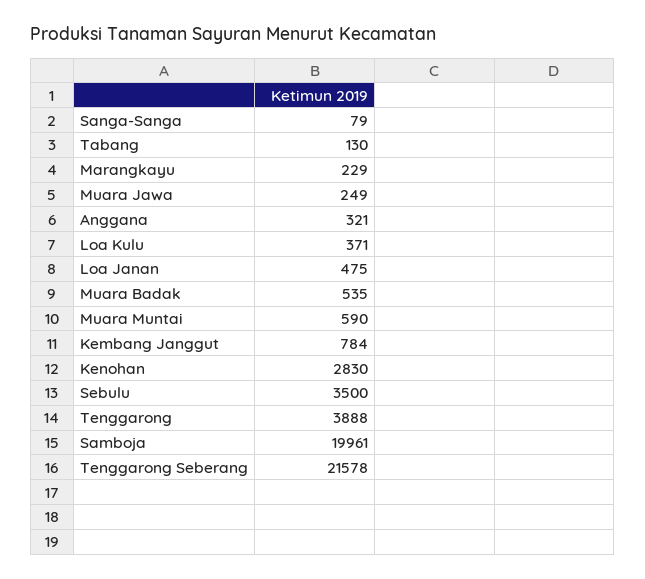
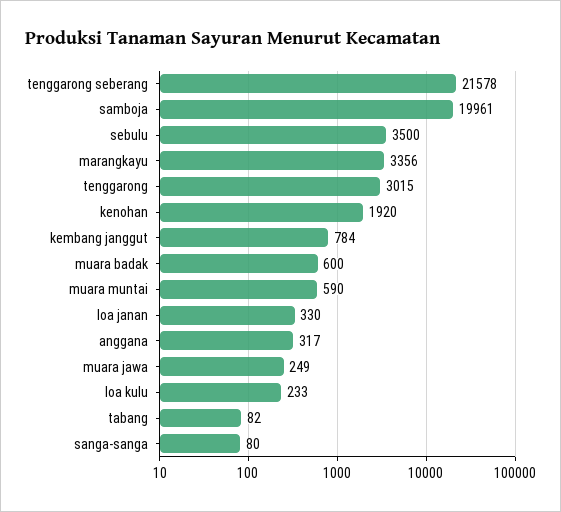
Sanga-Sanga: 79 -> 80
Tabang: 130 -> 82
Marangkayu: 229 -> 3356
Anggana: 321 -> 317
Loa Kulu: 371 -> 233
Loa Janan: 475 -> 330
Muara Badak: 535 -> 600
Kenohan: 2830 -> 1920
Tenggarong: 3888 -> 3015

